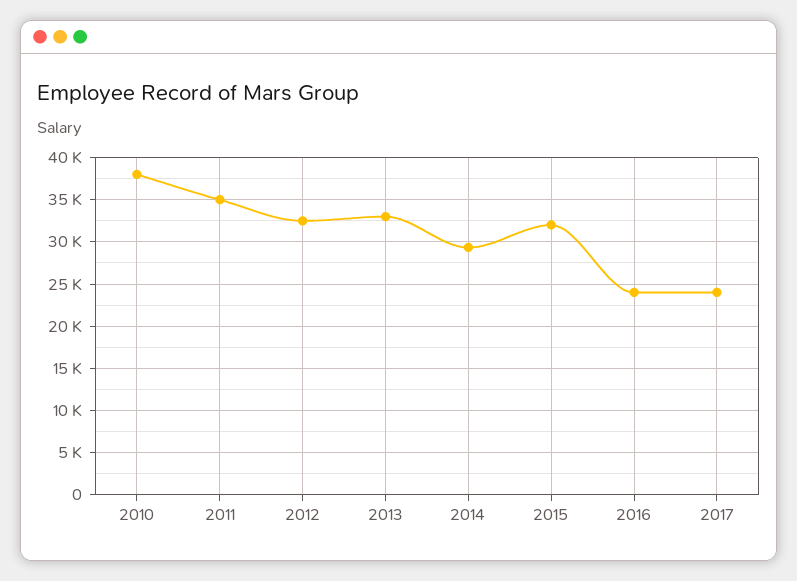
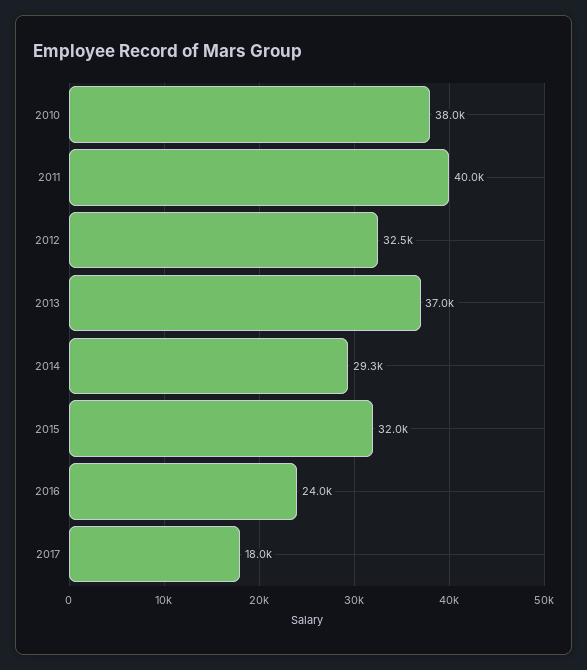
2011: 35000 -> 40000
2013: 33000 -> 37000
2017: 24000 -> 18000

